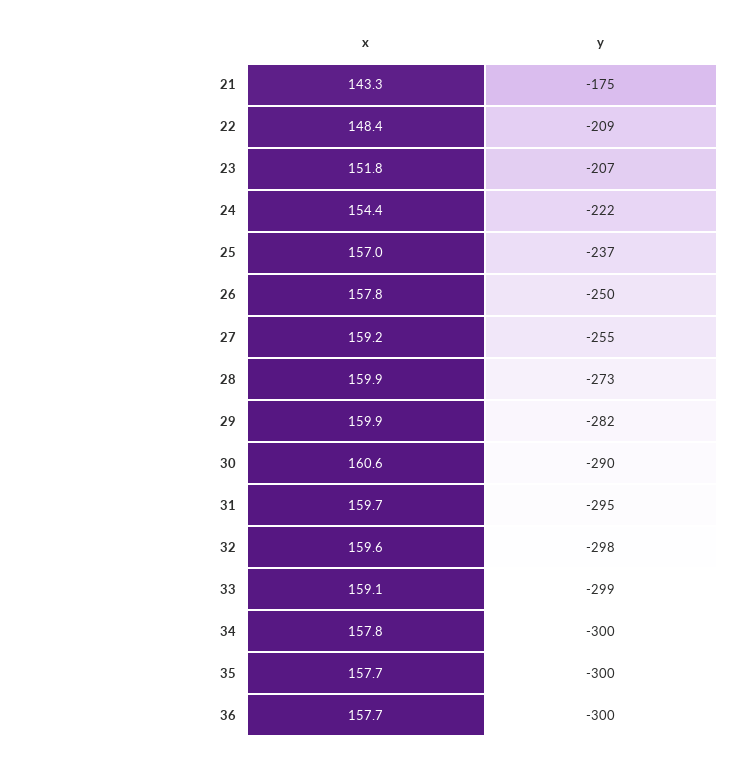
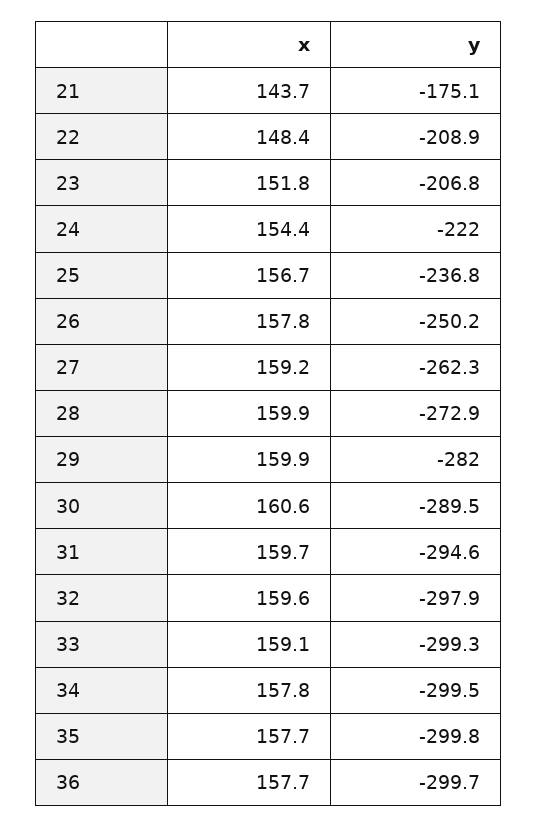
x, 21: 143.3 -> 143.7
x, 25: 157 -> 156.7
y, 27: -255 -> -262.3

